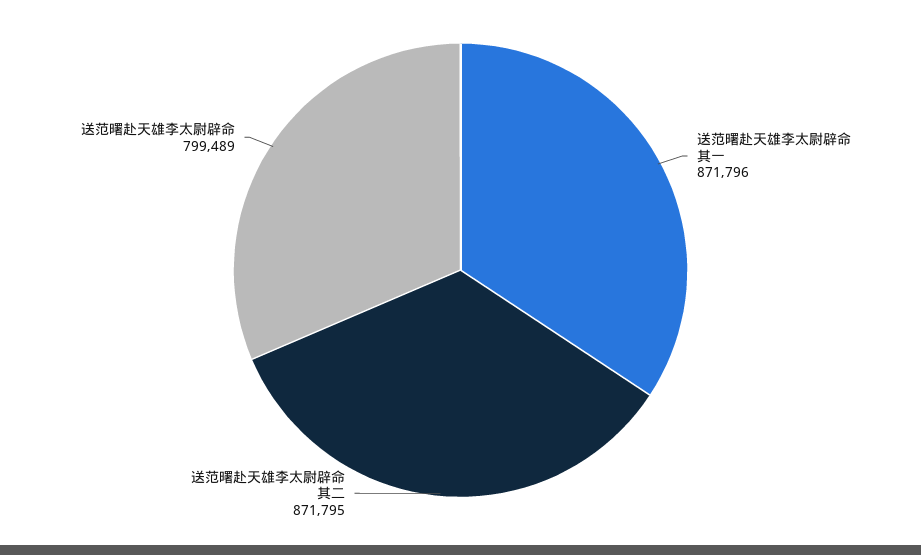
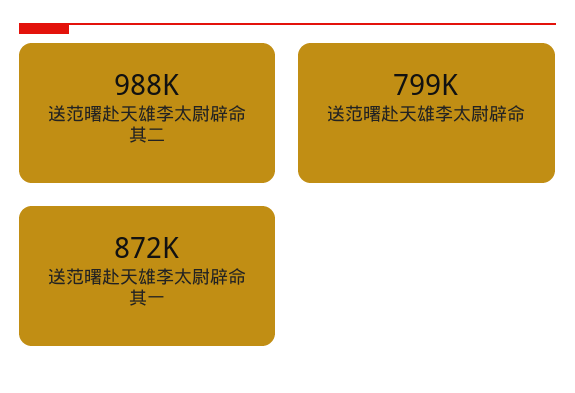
送范曙赴天雄李太尉辟命 其二: 871795 -> 988000

